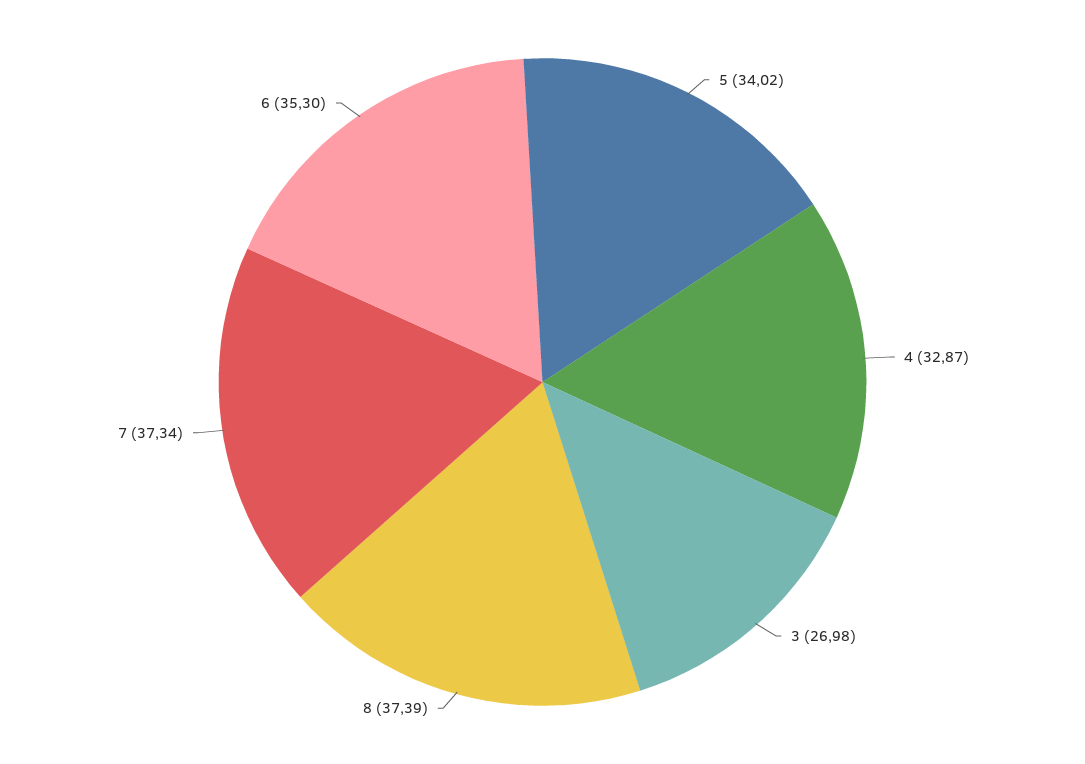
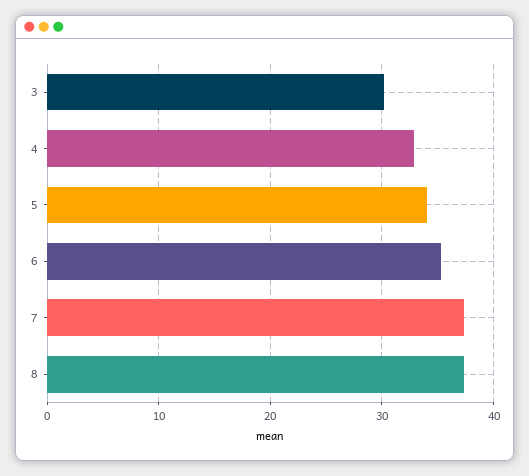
3: 26.98 -> 30

